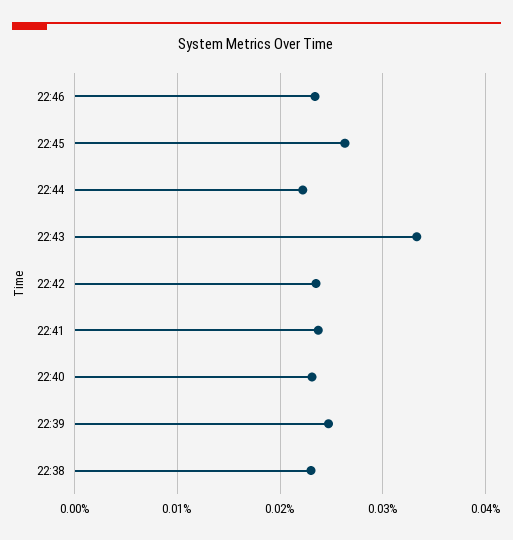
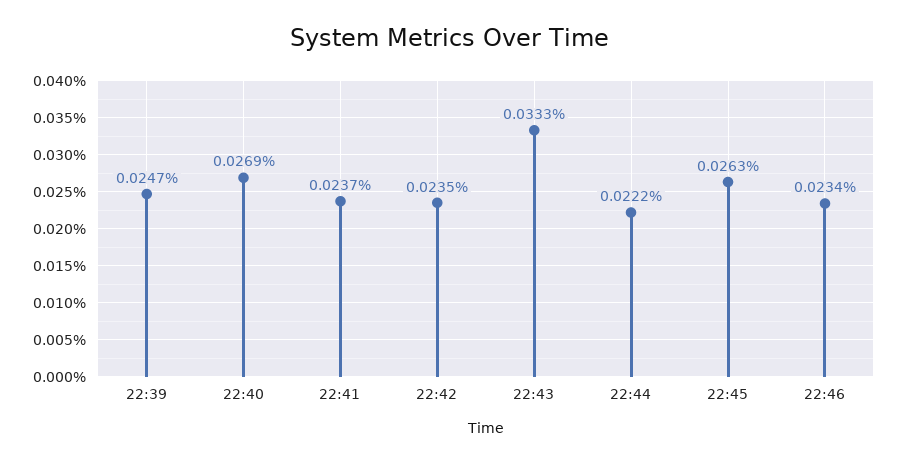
22:40: 0.023 -> 0.0269
22:38: 0.023 -> none

